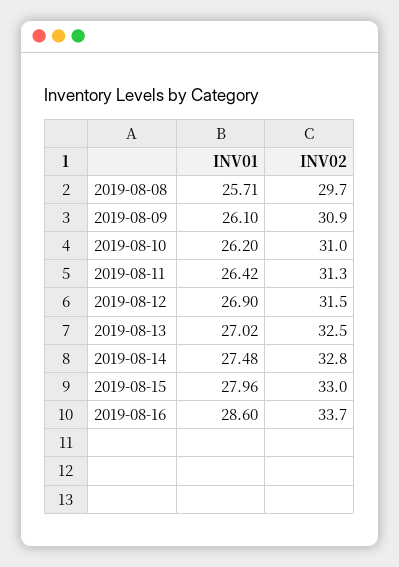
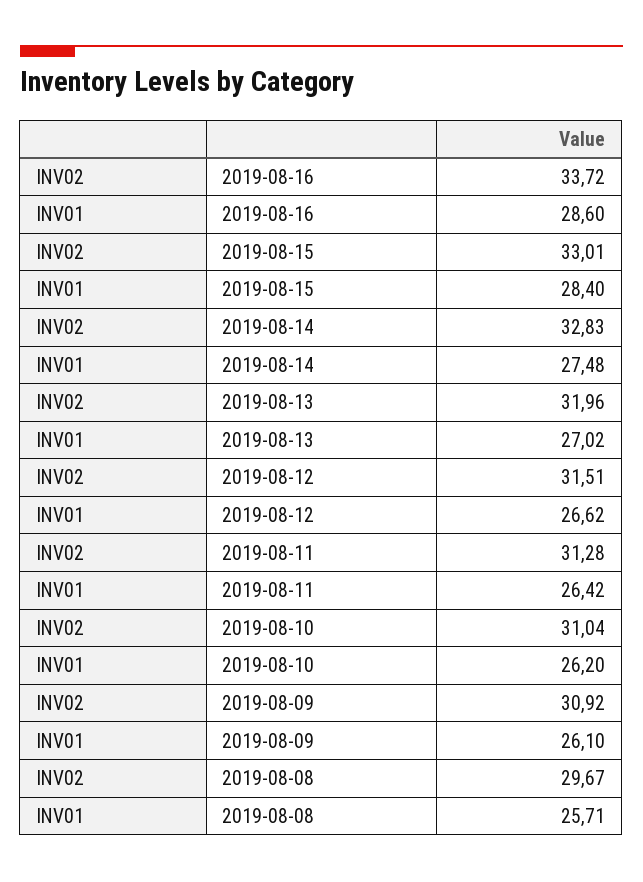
INV01, 2019-08-12: 26.9 -> 26.62
INV02, 2019-08-13: 32.5 -> 31.96
INV01, 2019-08-15: 27.96 -> 28.4

